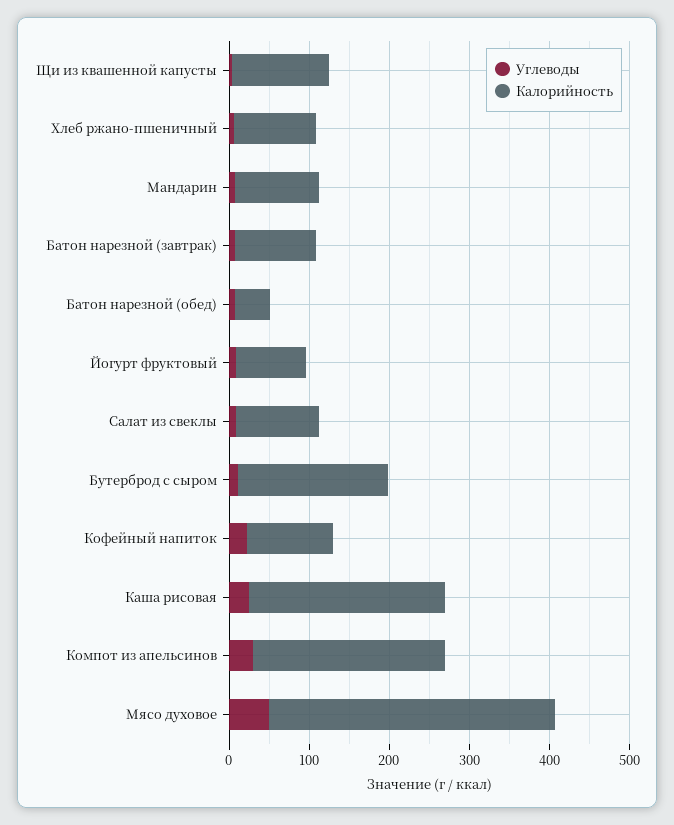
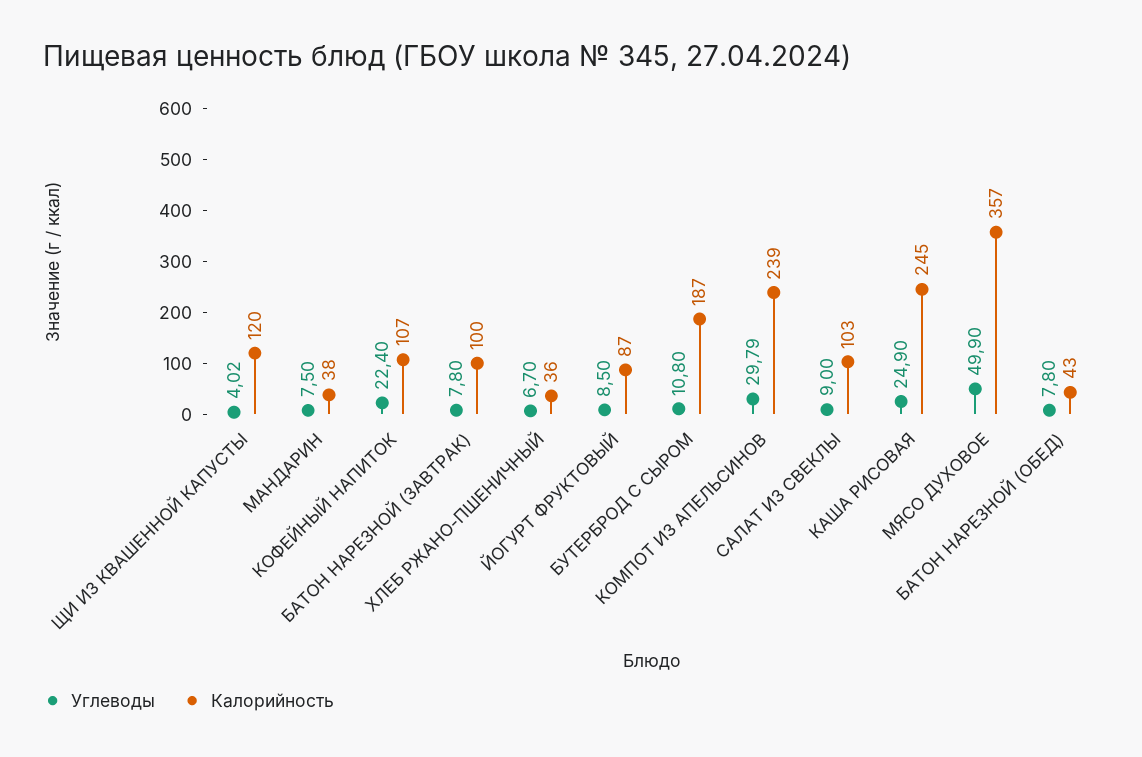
Калорийность, Хлеб ржано-пшеничный: 100 -> 36
Калорийность, Мандарин: 100 -> 38

